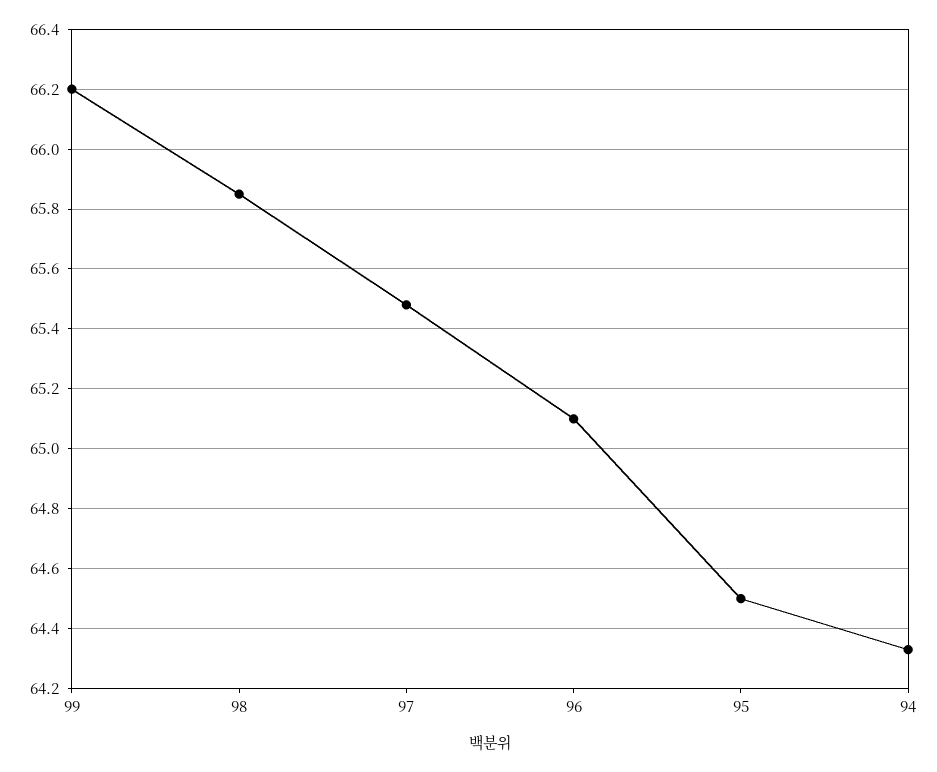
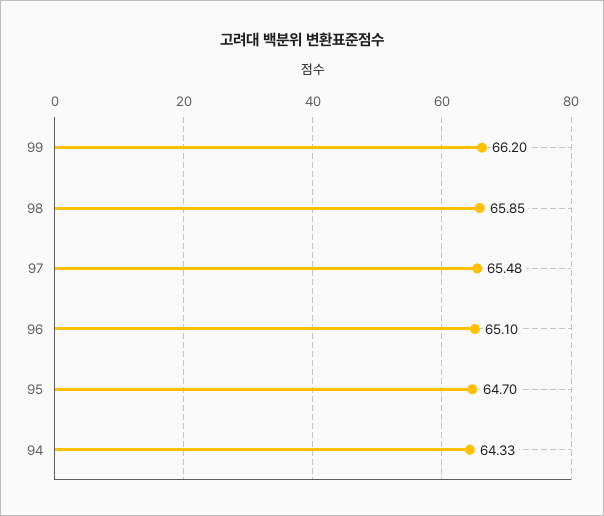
95: 64.5 -> 64.7

